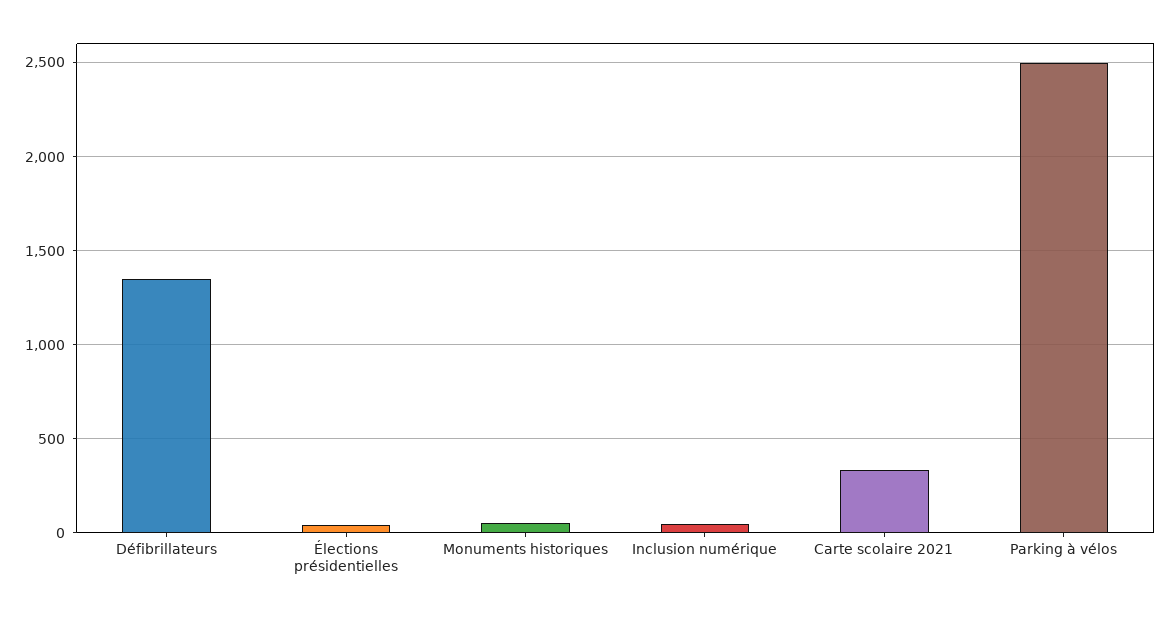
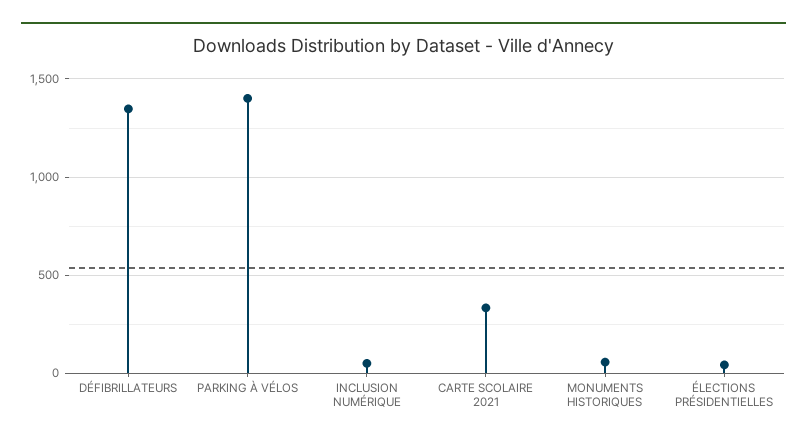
Parking à vélos: 2500 -> 1400

